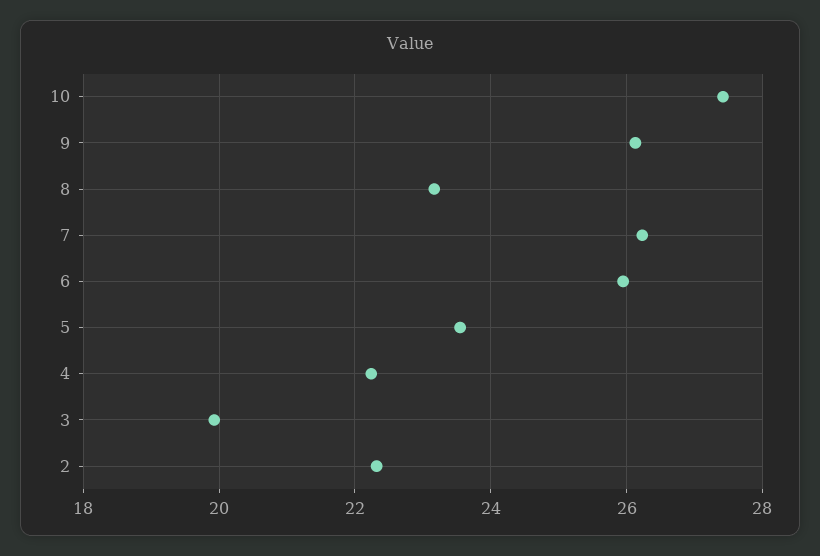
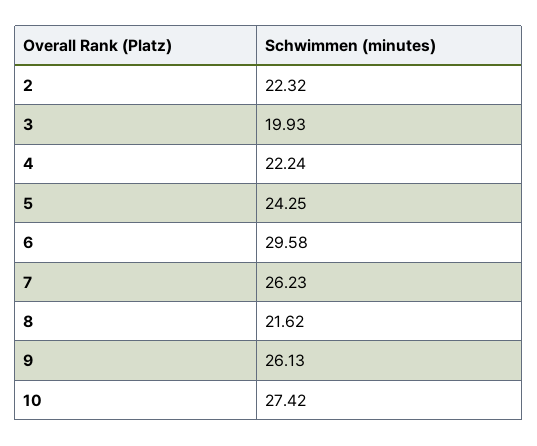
8: 23.2 -> 21.62
6: 26 -> 29.58
5: 23.6 -> 24.25

